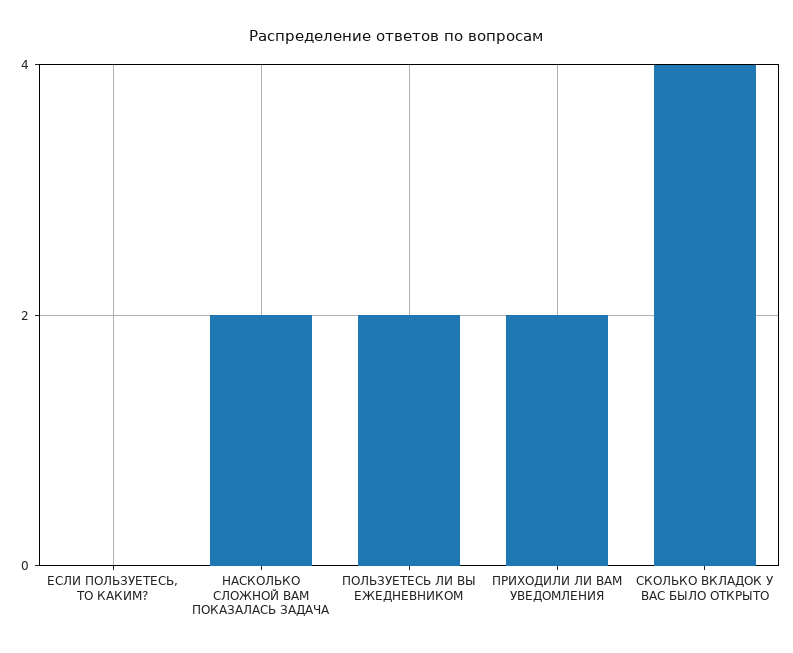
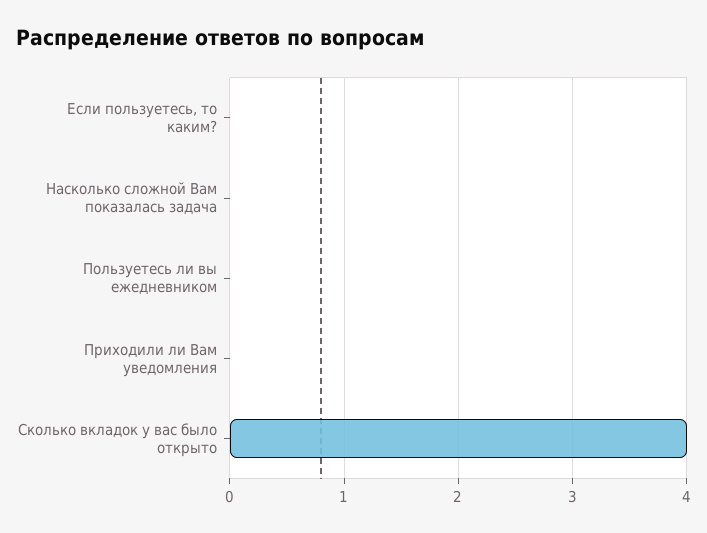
НАСКОЛЬКО СЛОЖНОЙ ВАМ ПОКАЗАЛАСЬ ЗАДАЧА: 2 -> 0
ПОЛЬЗУЕТЕСЬ ЛИ ВЫ ЕЖЕДНЕВНИКОМ: 2 -> 0
ПРИХОДИЛИ ЛИ ВАМ УВЕДОМЛЕНИЯ: 2 -> 0

